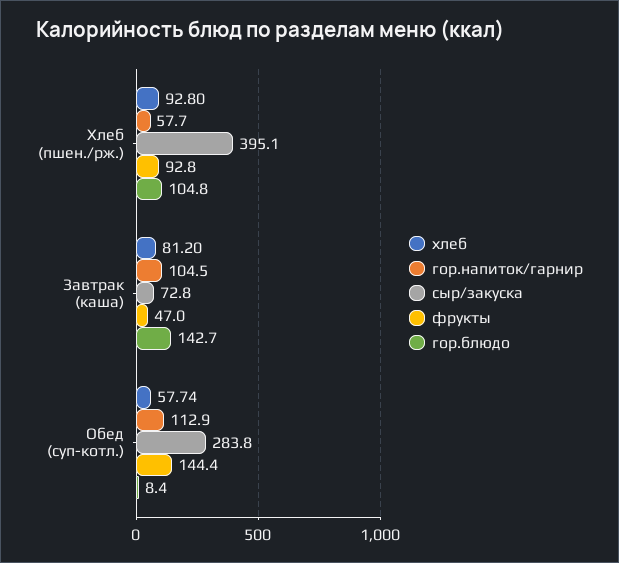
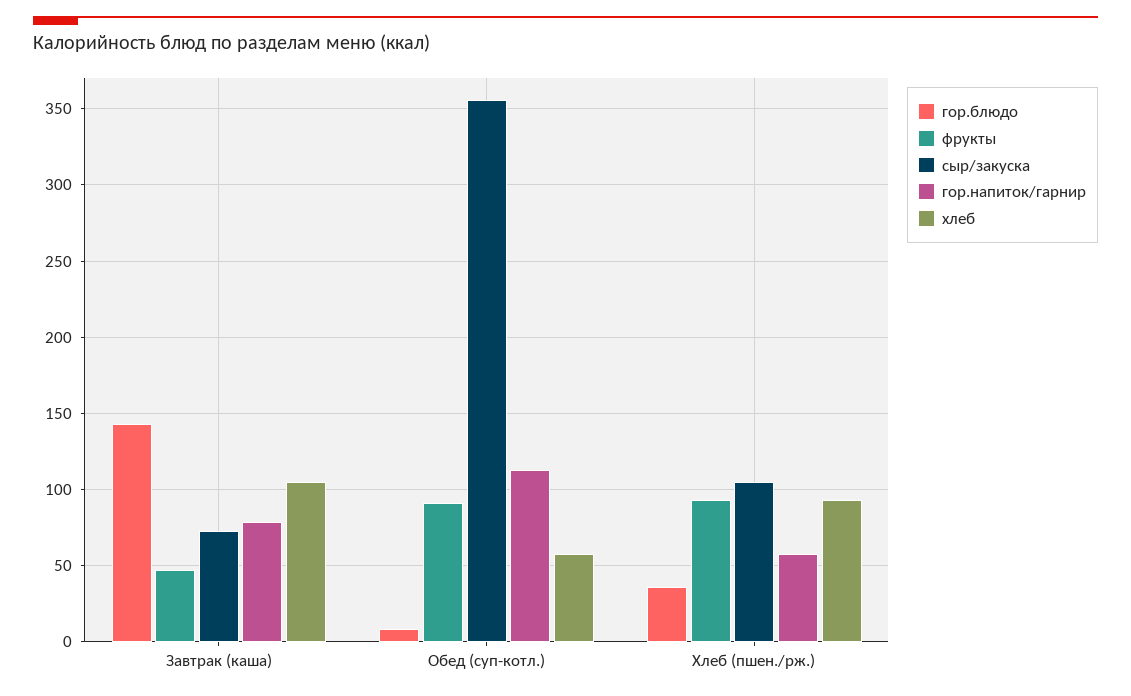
сыр/закуска, Хлеб (пшен./рж.): 395.1 -> 105
гор.блюдо, Хлеб (пшен./рж.): 104.8 -> 35
хлеб, Завтрак (каша): 81.2 -> 105
гор.напиток/гарнир, Завтрак (каша): 104.5 -> 80
сыр/закуска, Обед (суп-котл.): 283.8 -> 355
фрукты, Обед (суп-котл.): 144.4 -> 90

